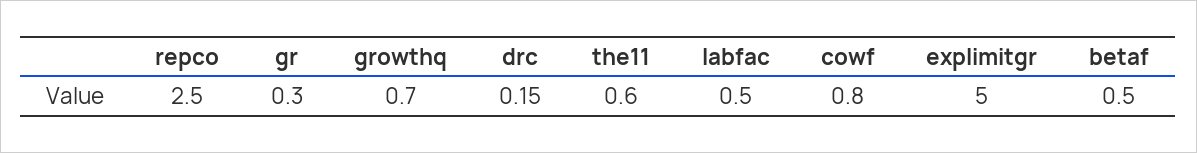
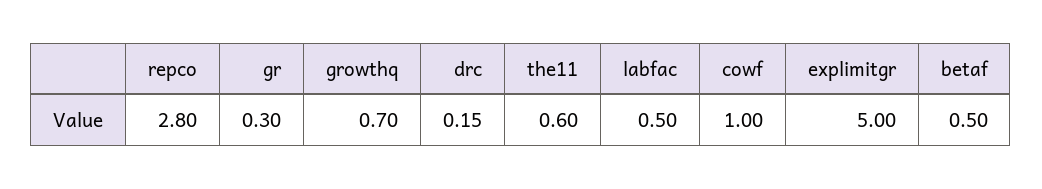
repco: 2.5 -> 2.8
cowf: 0.8 -> 1

